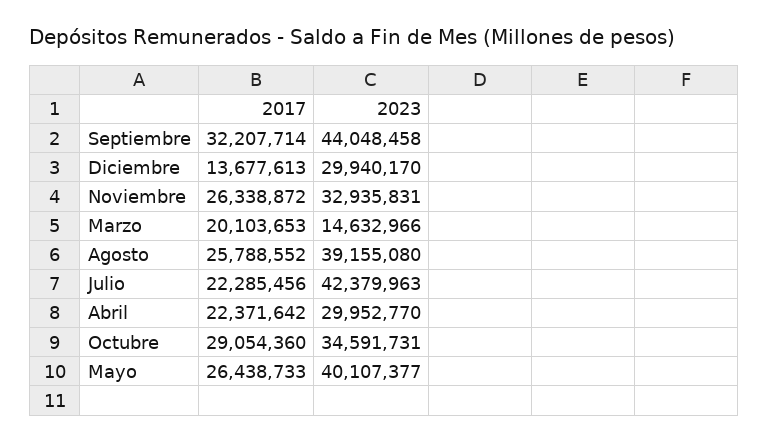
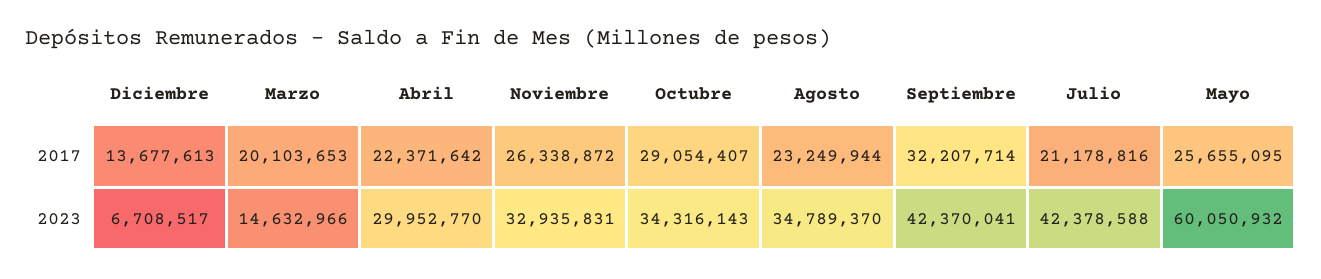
2023, Septiembre: 44048458 -> 42370041
2023, Diciembre: 29940170 -> 6708517
2017, Agosto: 25788552 -> 23249944
2023, Agosto: 39155080 -> 34789370
2017, Julio: 22285456 -> 21178816
2023, Julio: 42379963 -> 42378588
2017, Octubre: 29054360 -> 29054407
2023, Octubre: 34591731 -> 34316143
2017, Mayo: 26438733 -> 25655095
2023, Mayo: 40107377 -> 60050932

